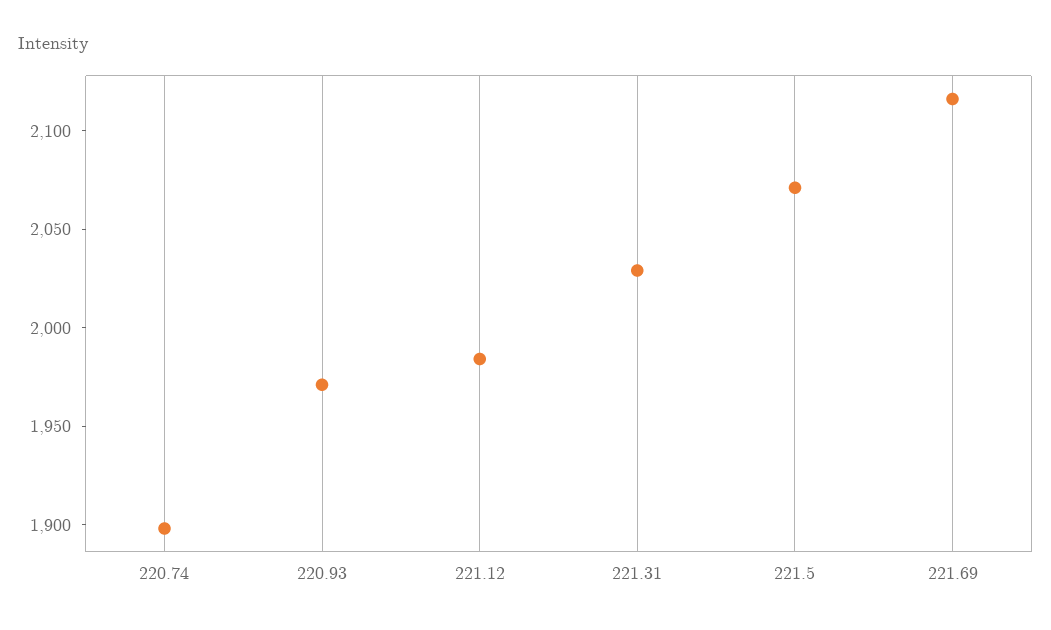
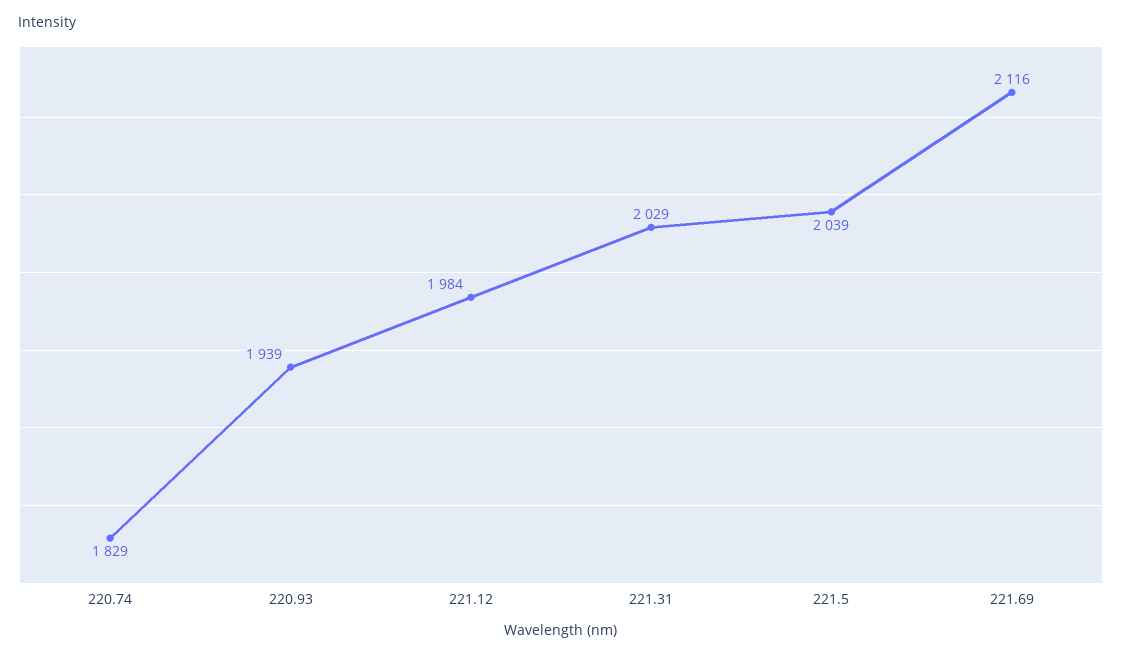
220.74: 1900 -> 1829
220.93: 1970 -> 1939
221.5: 2070 -> 2039

